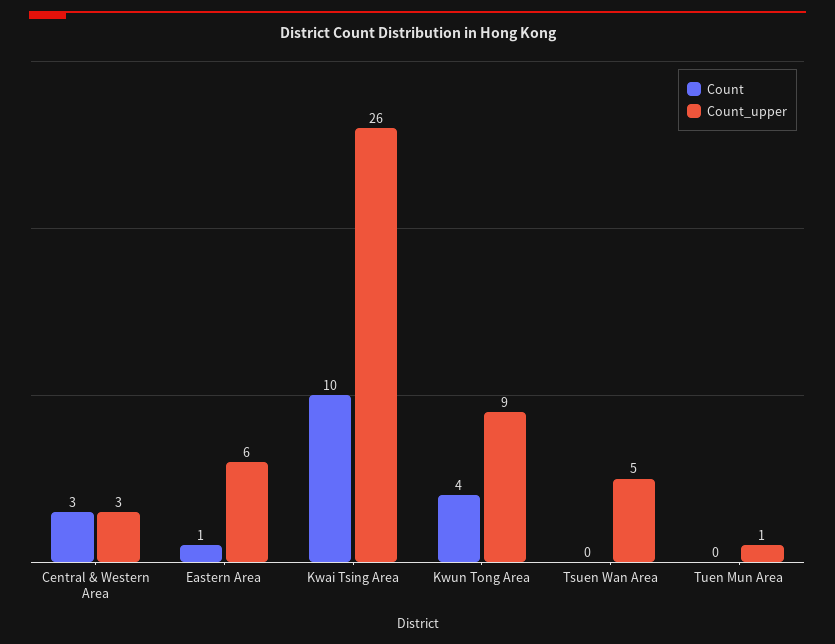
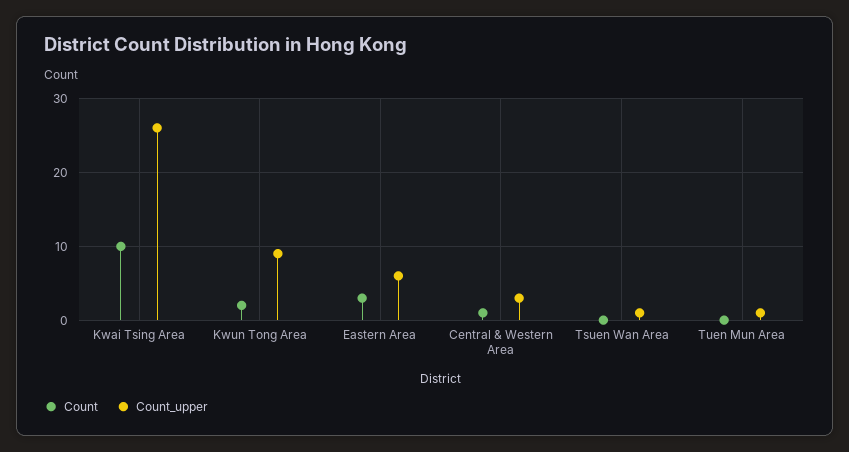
Count, Central & Western Area: 3 -> 1
Count, Eastern Area: 1 -> 3
Count, Kwun Tong Area: 4 -> 2
Count_upper, Tsuen Wan Area: 5 -> 1

